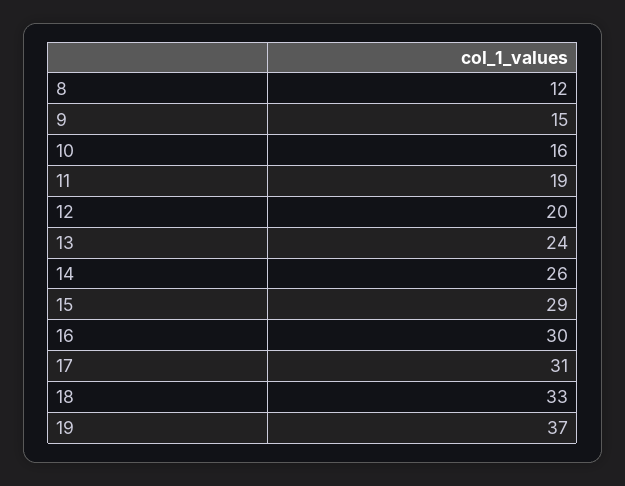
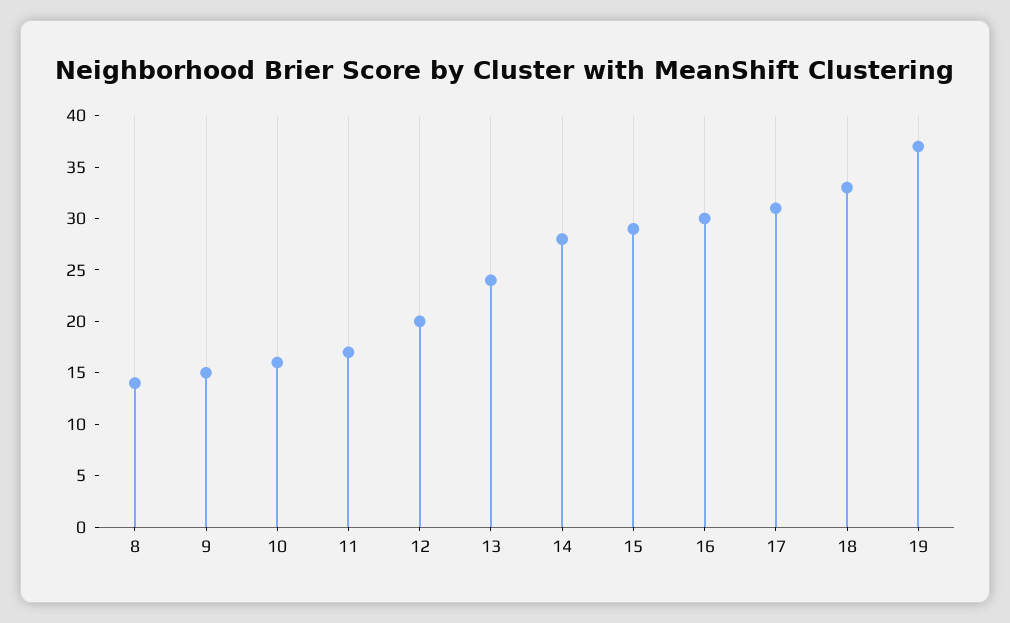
8: 12 -> 14
11: 19 -> 17
14: 26 -> 28

